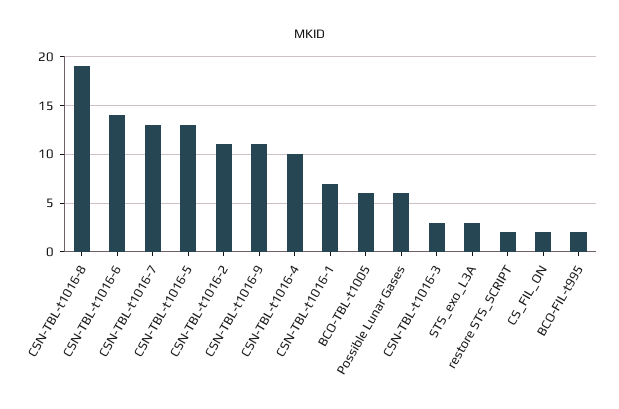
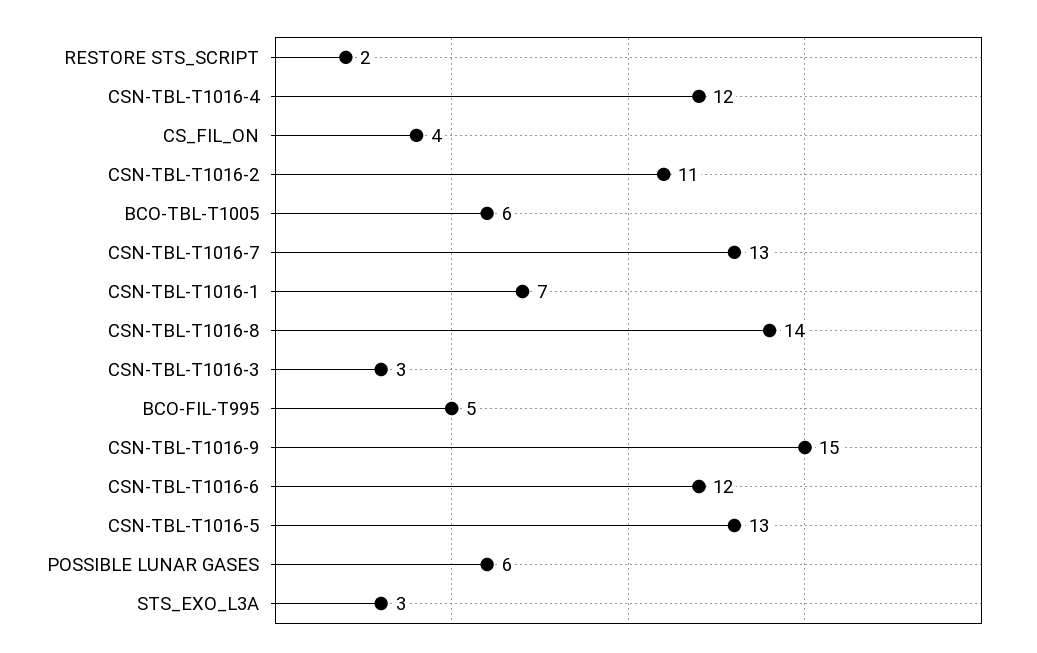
CSN-TBL-t1016-8: 19 -> 14
CSN-TBL-t1016-6: 14 -> 12
CSN-TBL-t1016-9: 11 -> 15
CSN-TBL-t1016-4: 10 -> 12
CS_FIL_ON: 2 -> 4
BCO-FIL-t995: 2 -> 5

